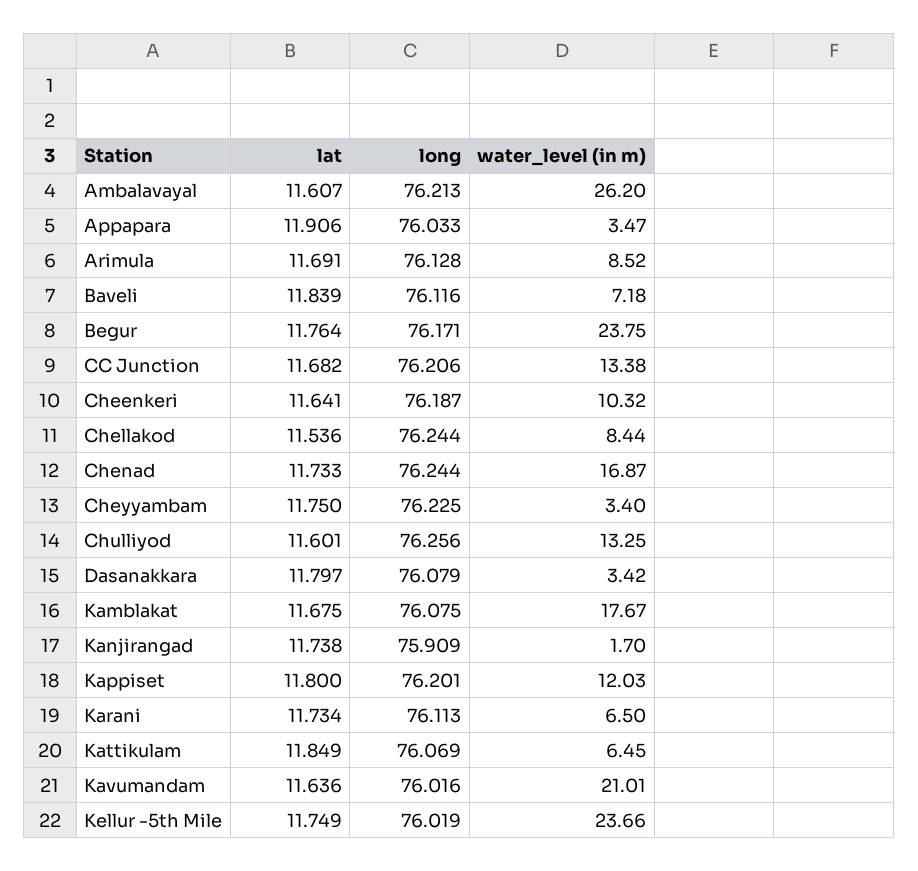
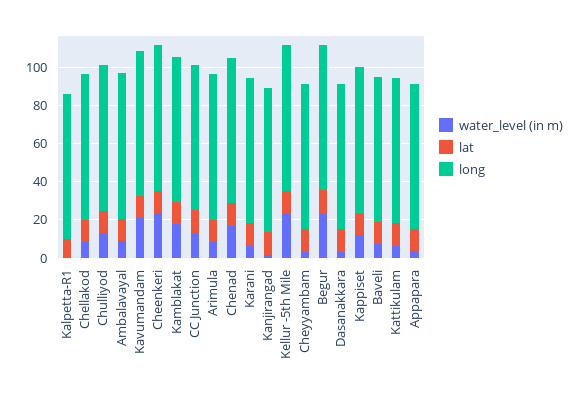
water_level (in m), Ambalavayal: 26.2 -> 10
water_level (in m), Cheenkeri: 10.32 -> 25
water_level (in m), Kalpetta-R1: none -> 0
lat, Kalpetta-R1: none -> 10
long, Kalpetta-R1: none -> 75

